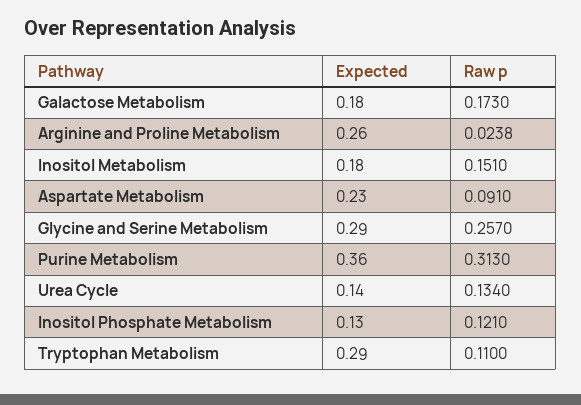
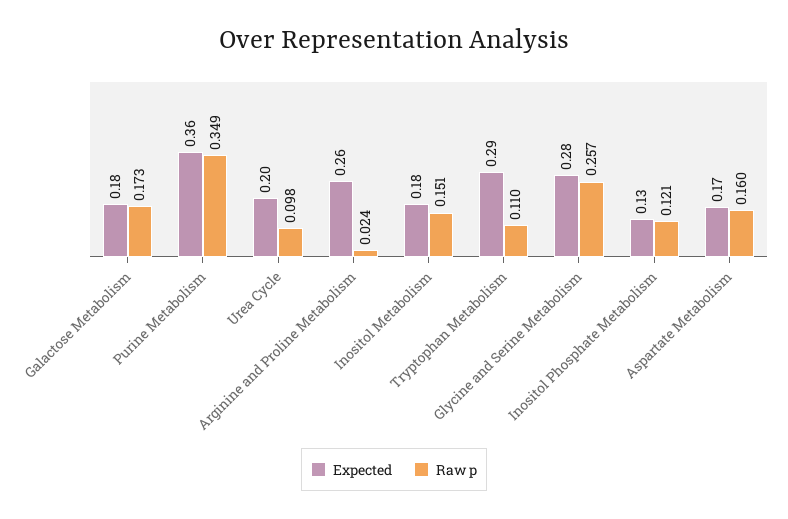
Expected, Aspartate Metabolism: 0.23 -> 0.17
Raw p, Aspartate Metabolism: 0.091 -> 0.16
Expected, Glycine and Serine Metabolism: 0.29 -> 0.28
Raw p, Purine Metabolism: 0.313 -> 0.349
Expected, Urea Cycle: 0.14 -> 0.2
Raw p, Urea Cycle: 0.134 -> 0.098

